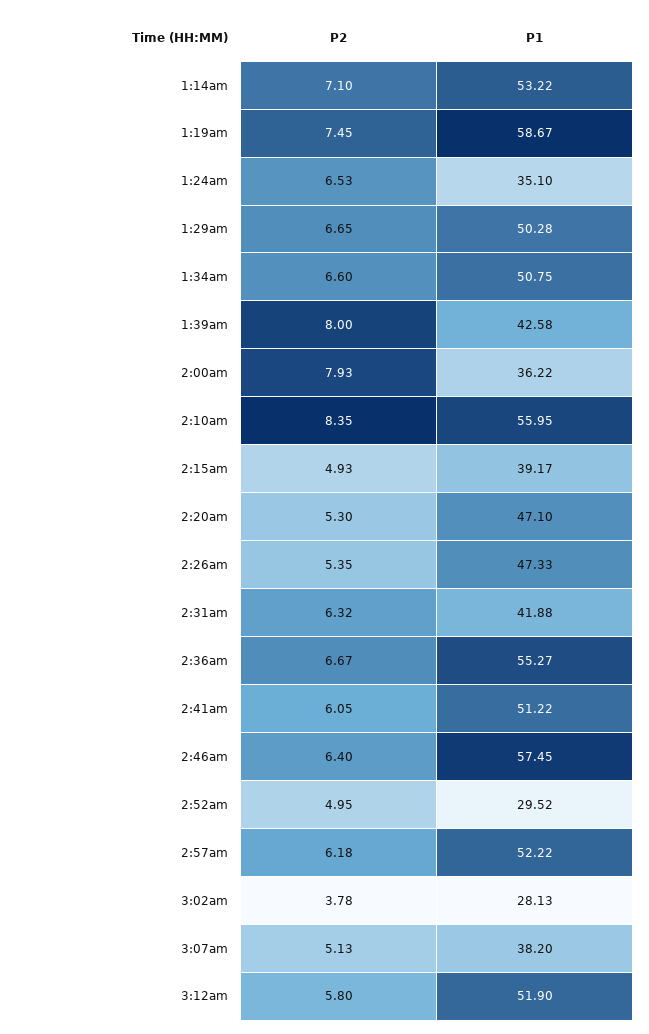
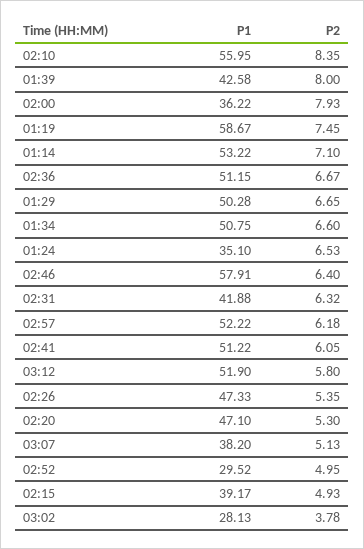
P1, 2:36am: 55.27 -> 51.15
P1, 2:46am: 57.45 -> 57.91

